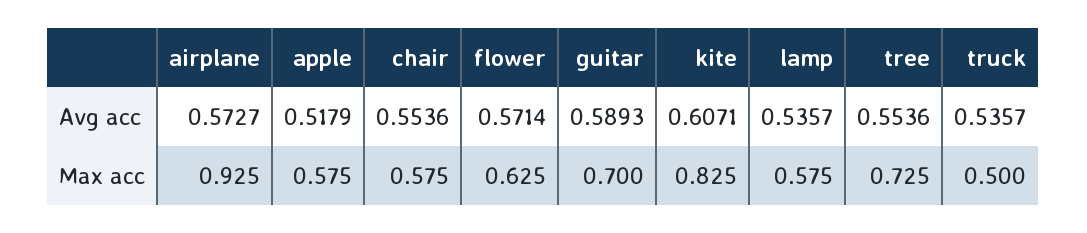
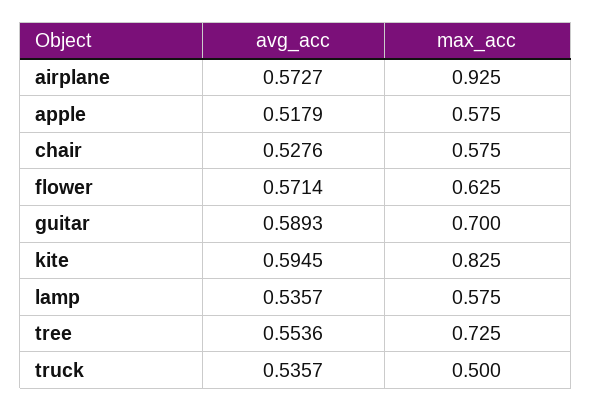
chair, Avg acc: 0.5536 -> 0.5276
kite, Avg acc: 0.6071 -> 0.5945

